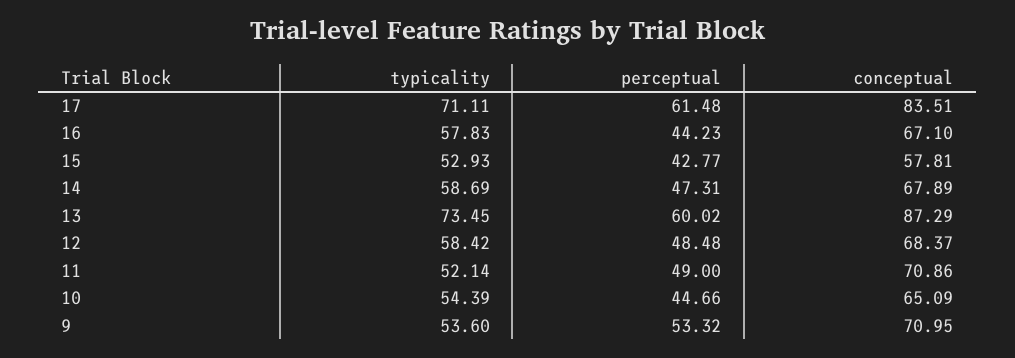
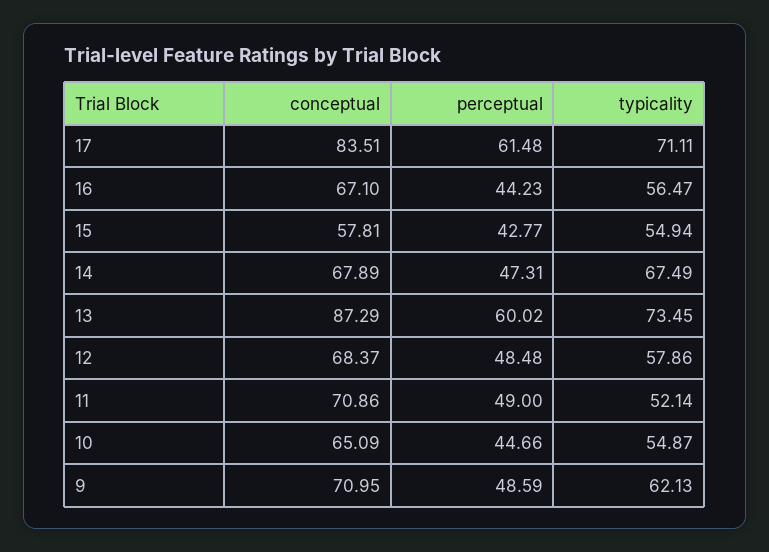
typicality, 16: 57.83 -> 56.47
typicality, 15: 52.93 -> 54.94
typicality, 14: 58.69 -> 67.49
typicality, 12: 58.42 -> 57.86
typicality, 10: 54.39 -> 54.87
typicality, 9: 53.6 -> 62.13
perceptual, 9: 53.32 -> 48.59

